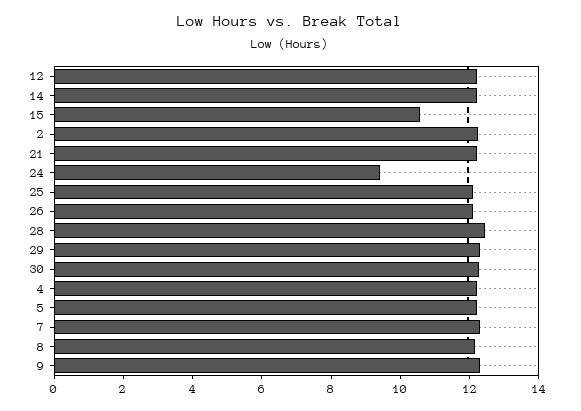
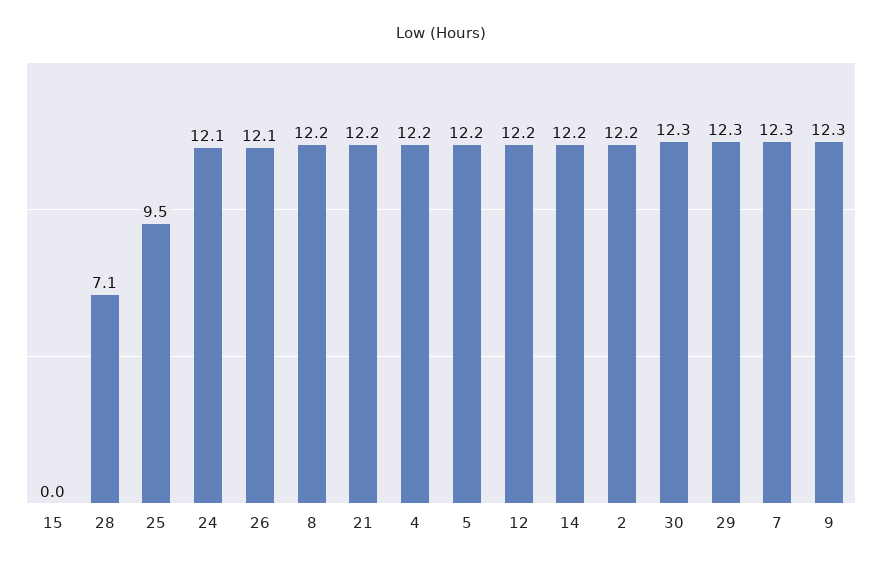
15: 10.5 -> 0
24: 9.5 -> 12.1
25: 12 -> 9.5
28: 12.5 -> 7.1

